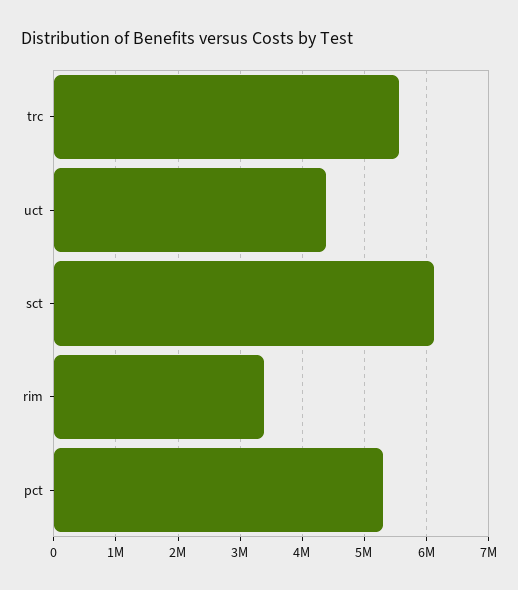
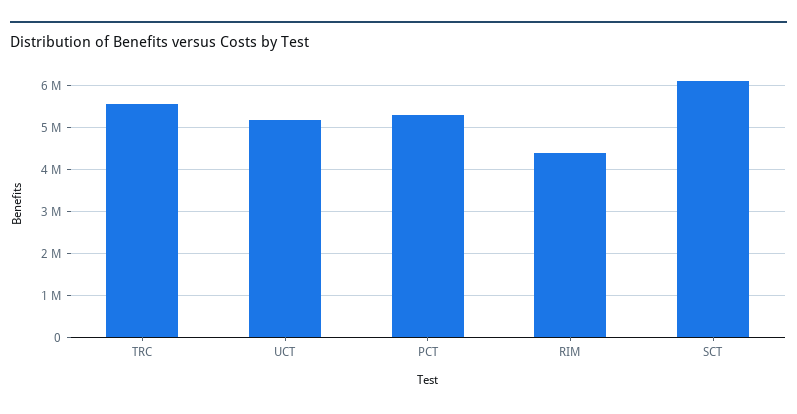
uct: 4400000 -> 5200000
rim: 3400000 -> 4400000

